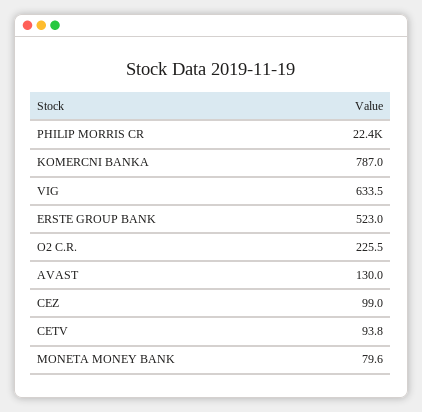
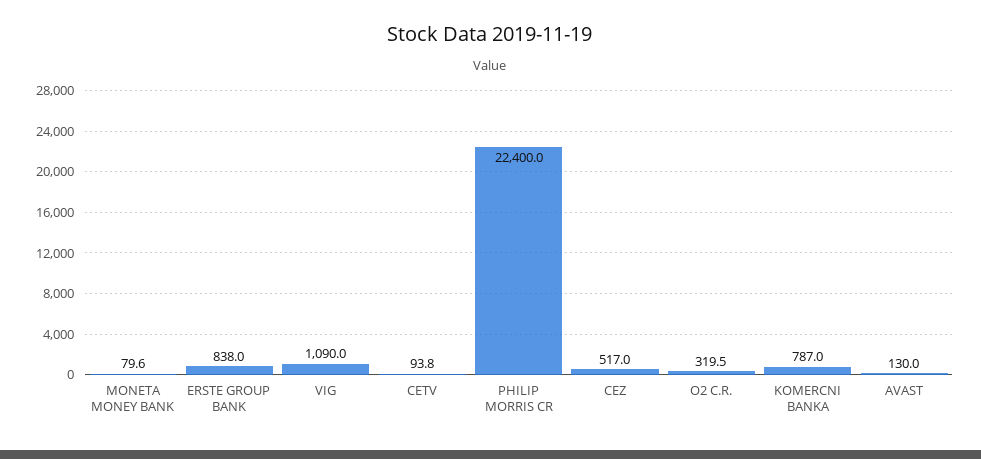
VIG: 633.5 -> 1090
ERSTE GROUP BANK: 523 -> 838
O2 C.R.: 225.5 -> 319.5
CEZ: 99 -> 517

